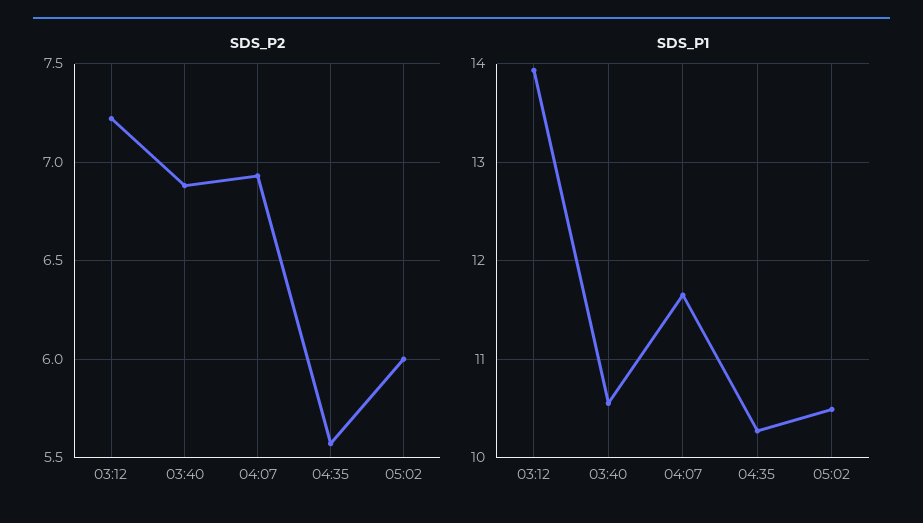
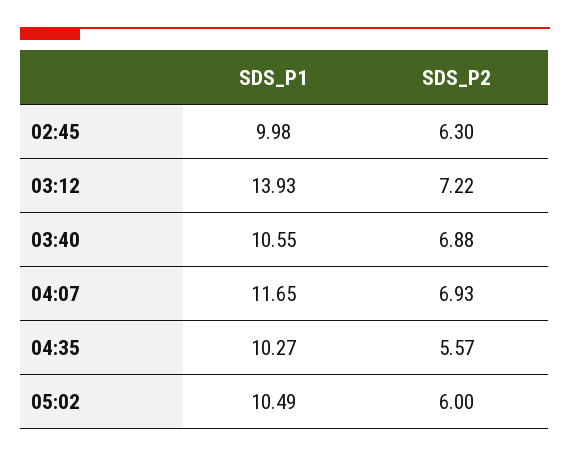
SDS_P1, 02:45: none -> 9.98
SDS_P2, 02:45: none -> 6.3

